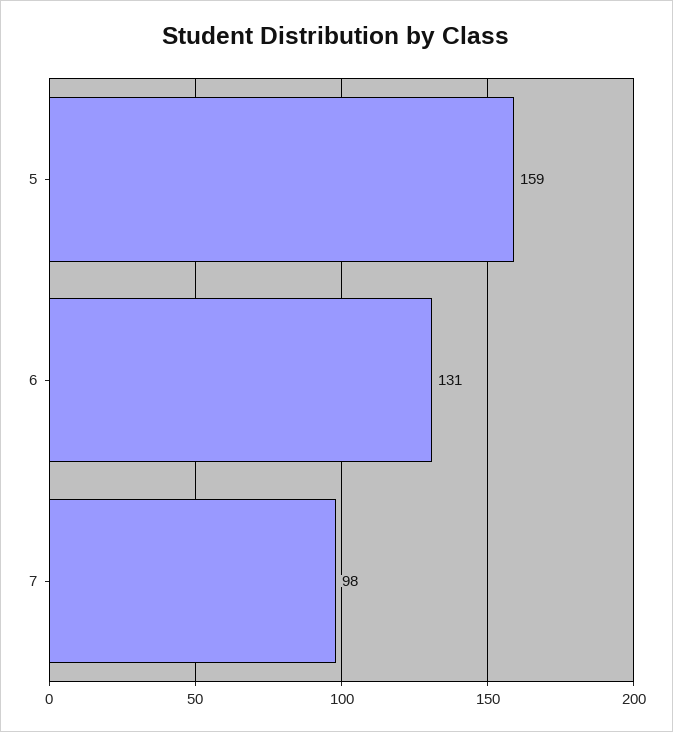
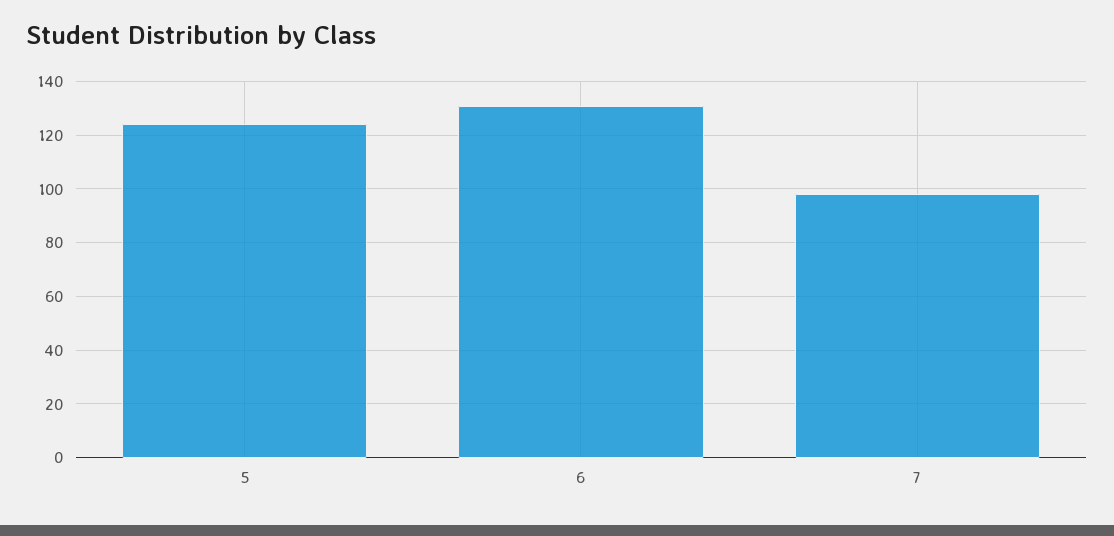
5: 159 -> 125

